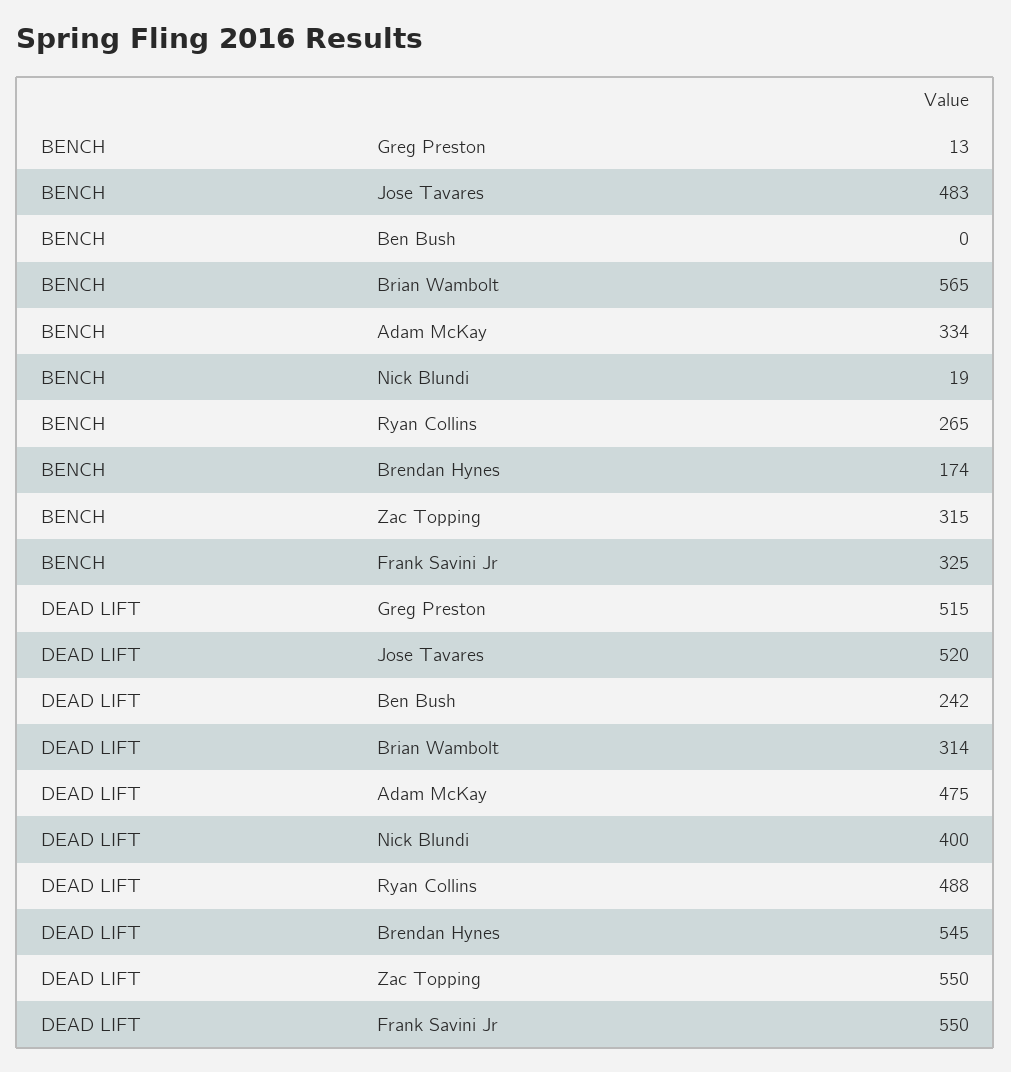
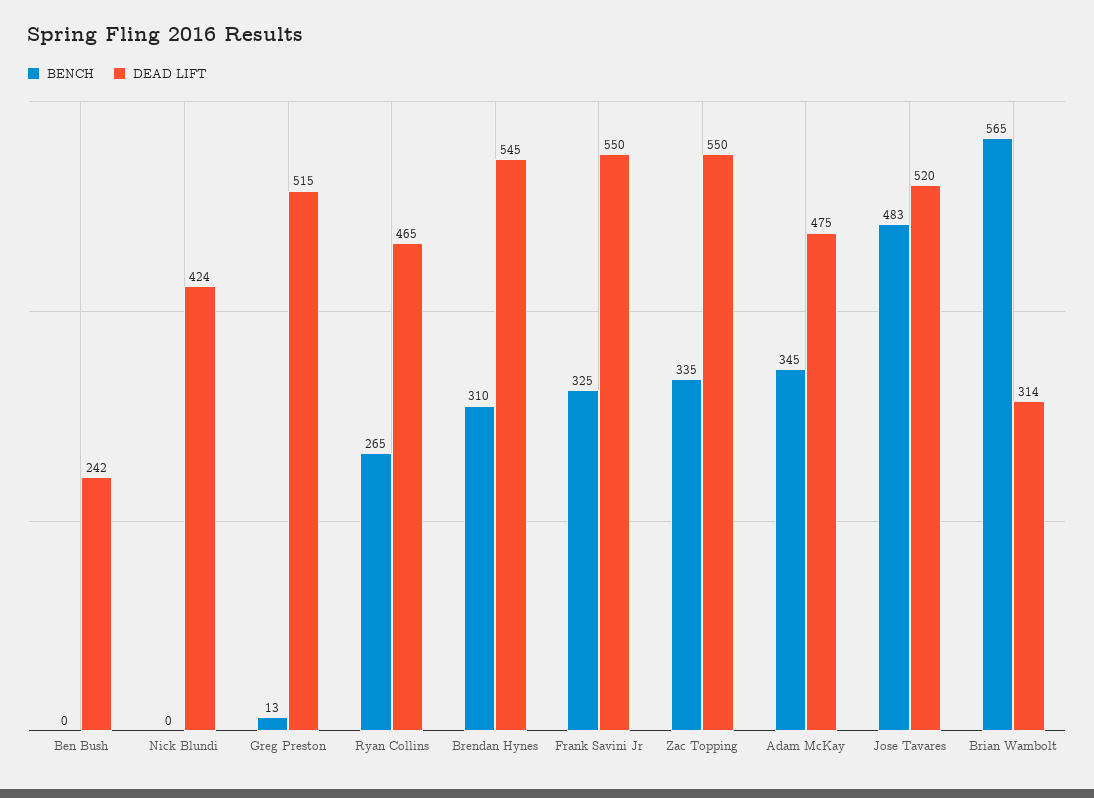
BENCH, Adam McKay: 334 -> 345
BENCH, Nick Blundi: 19 -> 0
BENCH, Brendan Hynes: 174 -> 310
BENCH, Zac Topping: 315 -> 335
DEAD LIFT, Nick Blundi: 400 -> 424
DEAD LIFT, Ryan Collins: 488 -> 465

